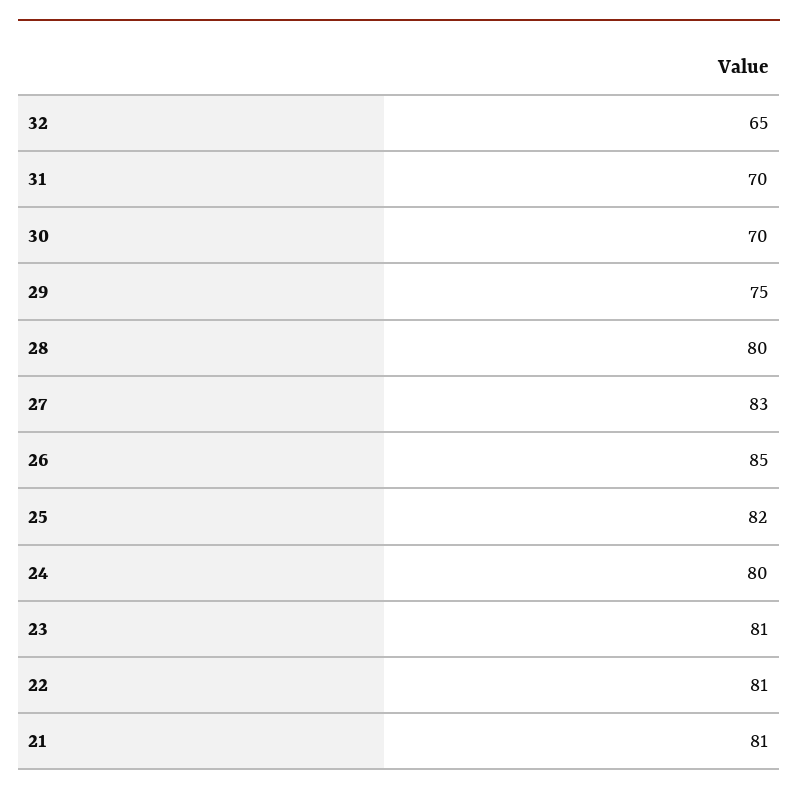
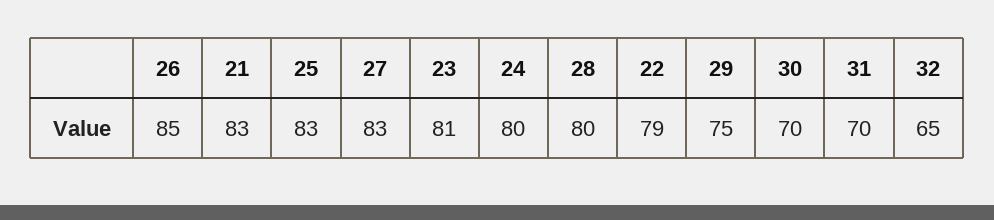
25: 82 -> 83
22: 81 -> 79
21: 81 -> 83

